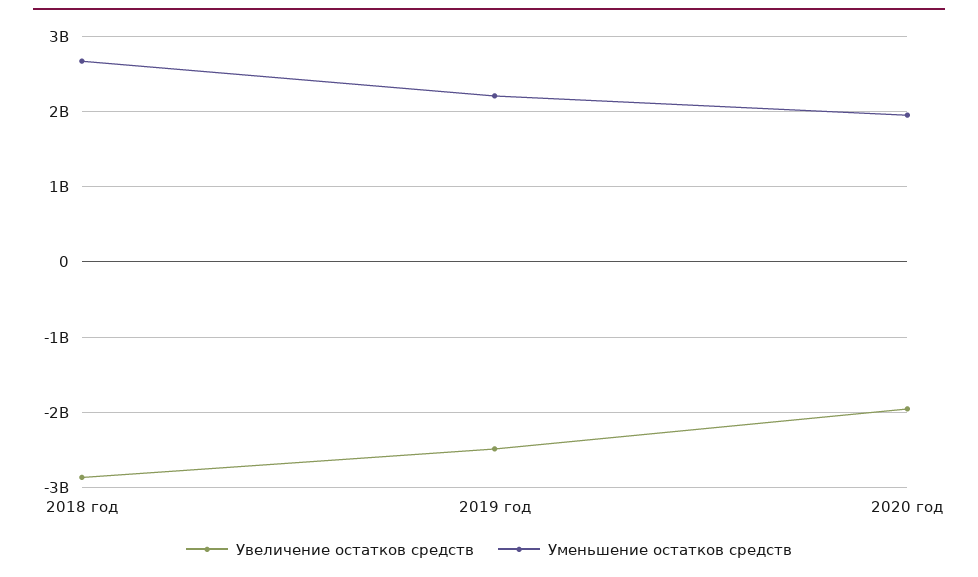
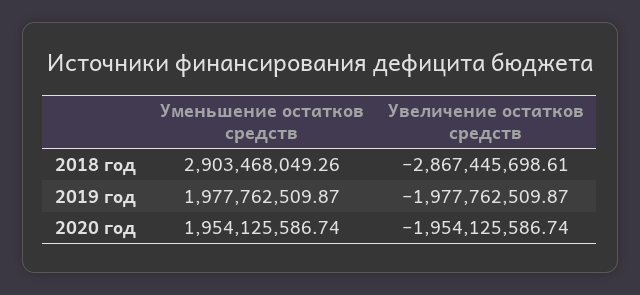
Уменьшение остатков средств, 2018 год: 2700000000 -> 2903468049.26
Увеличение остатков средств, 2019 год: -2500000000 -> -1977762509.87
Уменьшение остатков средств, 2019 год: 2200000000 -> 1977762509.87

